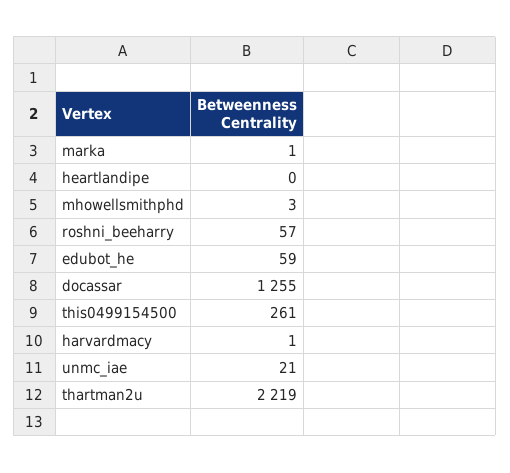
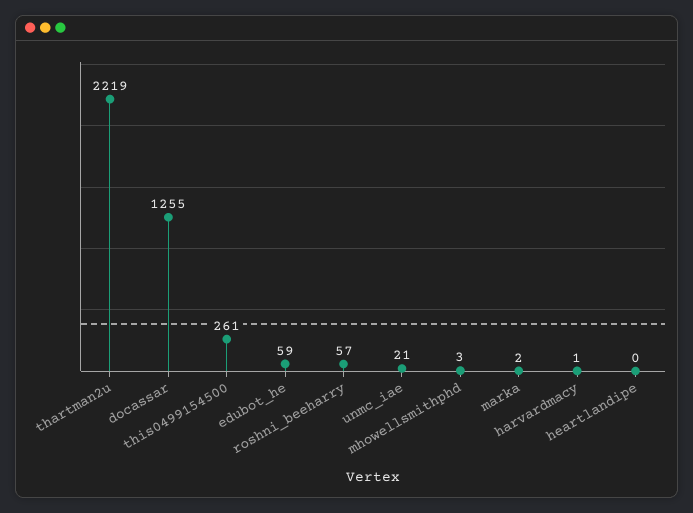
marka: 1 -> 2

